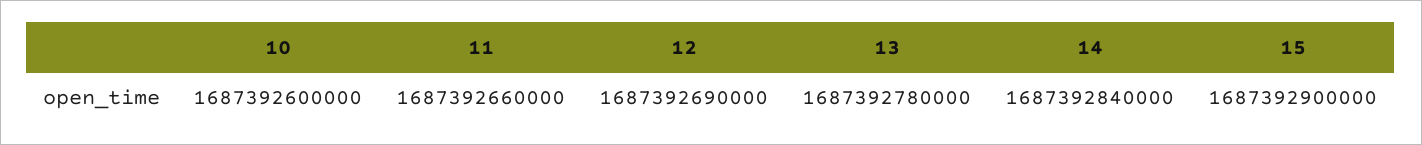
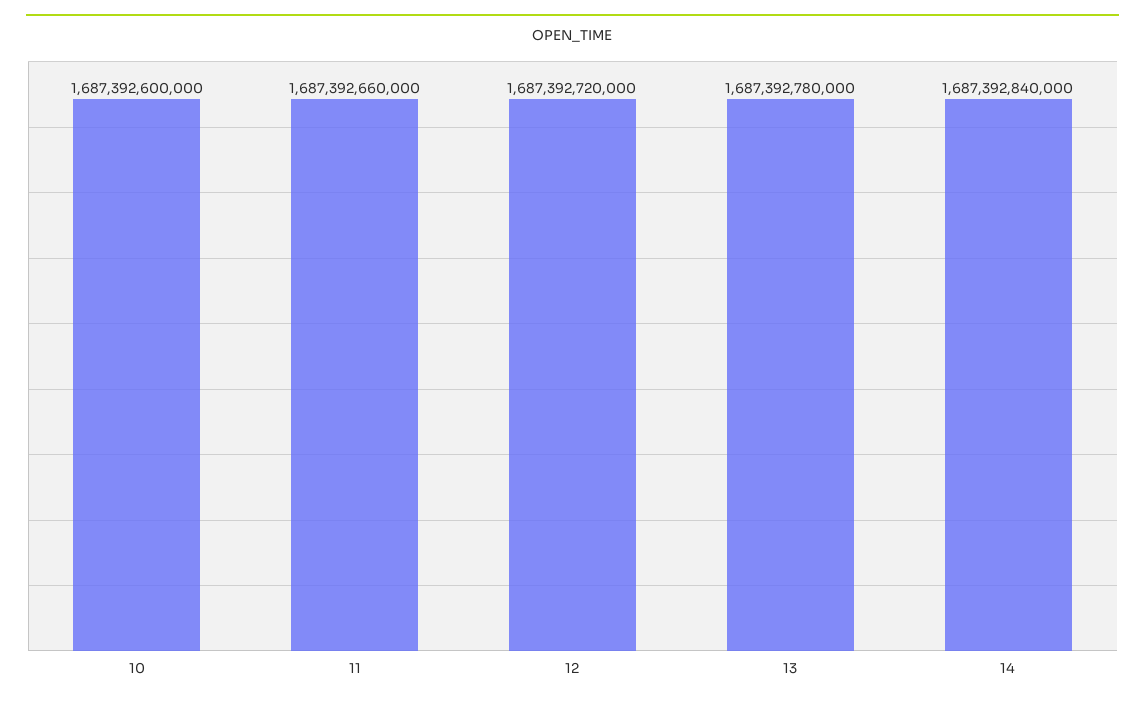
12: 1687392690000 -> 1687392720000
15: 1687392900000 -> none

